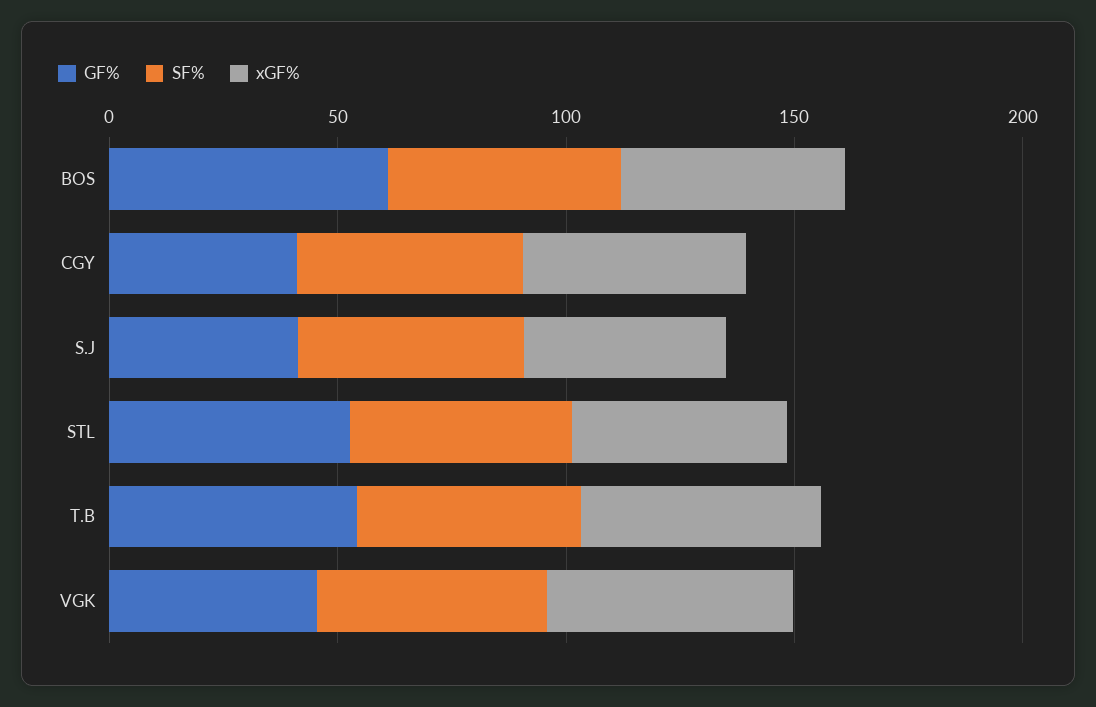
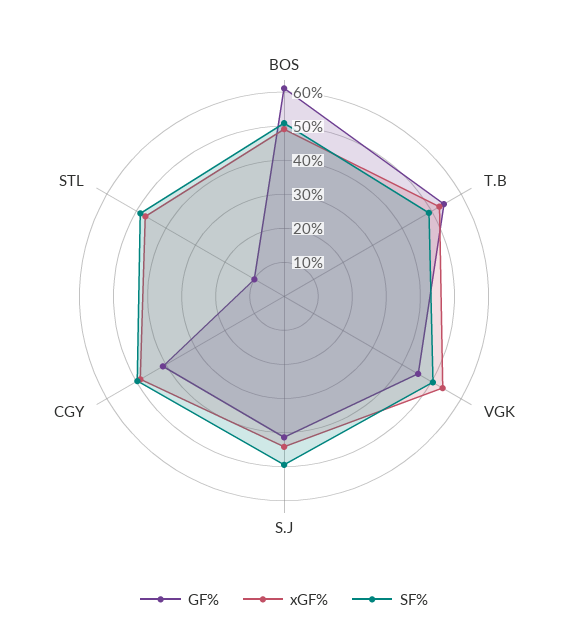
GF%, STL: 50 -> 10

